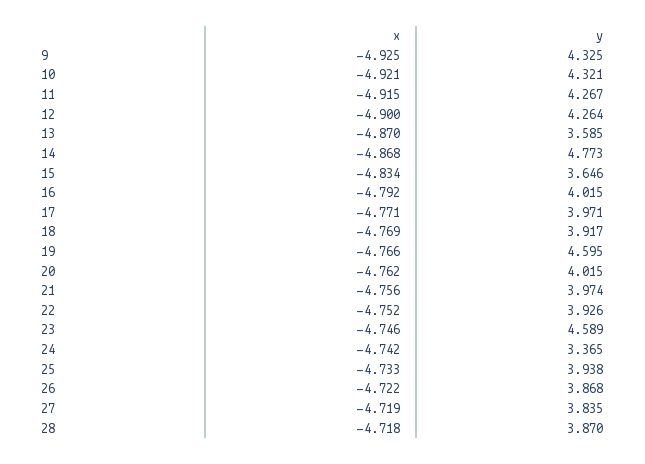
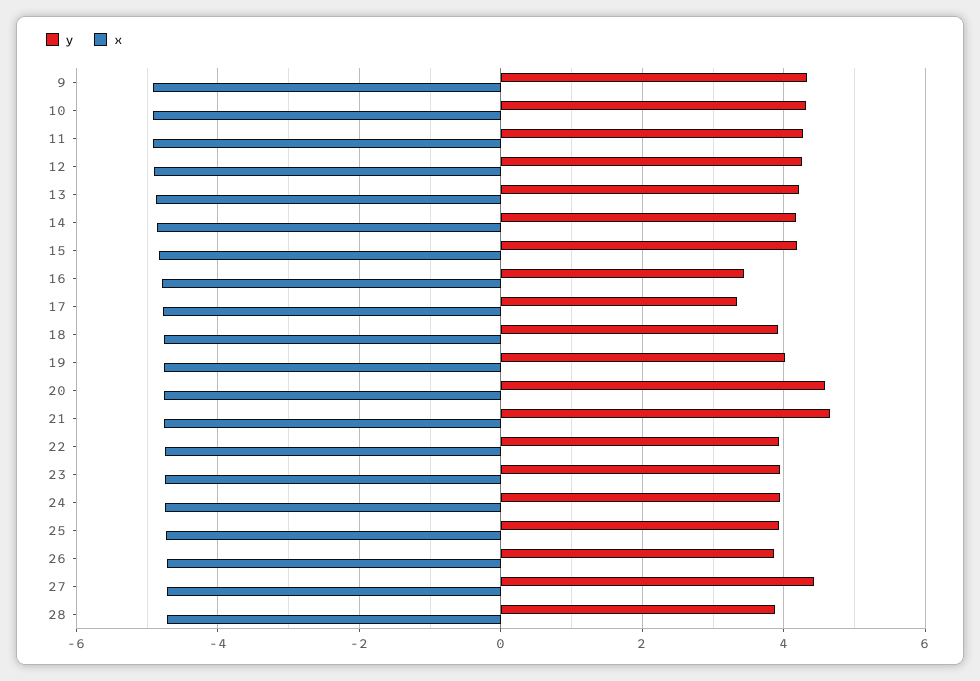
y, 13: 3.585 -> 4.2
y, 14: 4.773 -> 4.2
y, 15: 3.646 -> 4.2
y, 16: 4.015 -> 3.4
y, 17: 3.971 -> 3.4
y, 19: 4.595 -> 4
y, 20: 4.015 -> 4.6
y, 21: 3.974 -> 4.6
y, 23: 4.589 -> 4
y, 24: 3.365 -> 4
y, 27: 3.835 -> 4.4

